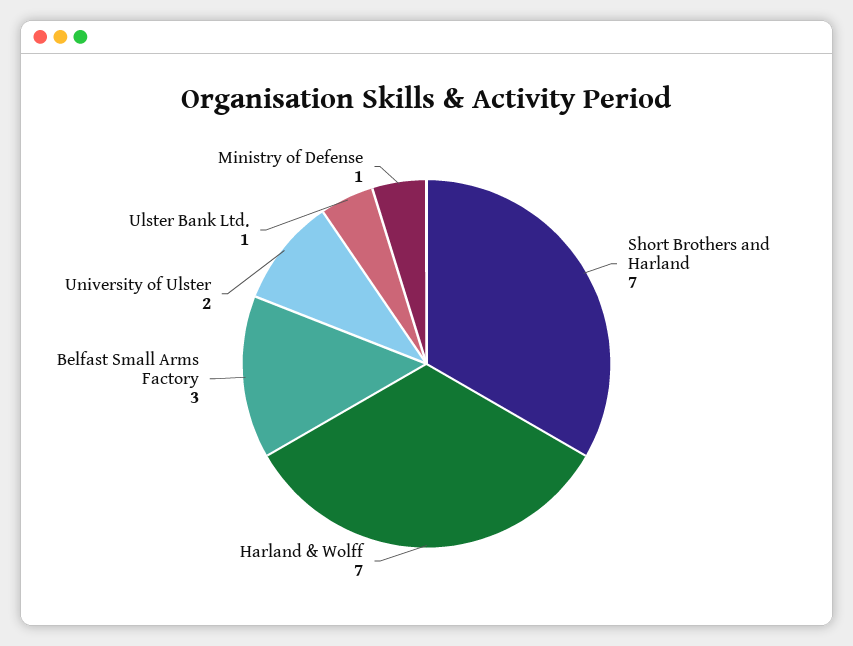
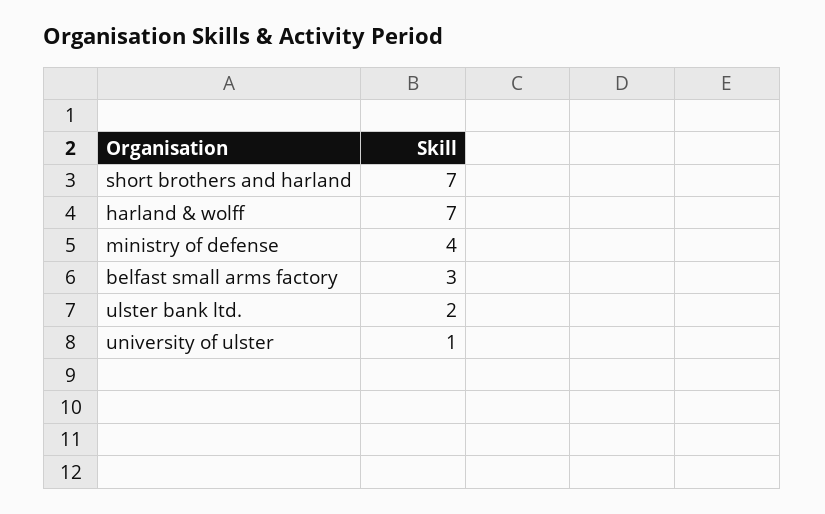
University of Ulster: 2 -> 1
Ulster Bank Ltd.: 1 -> 2
Ministry of Defense: 1 -> 4

